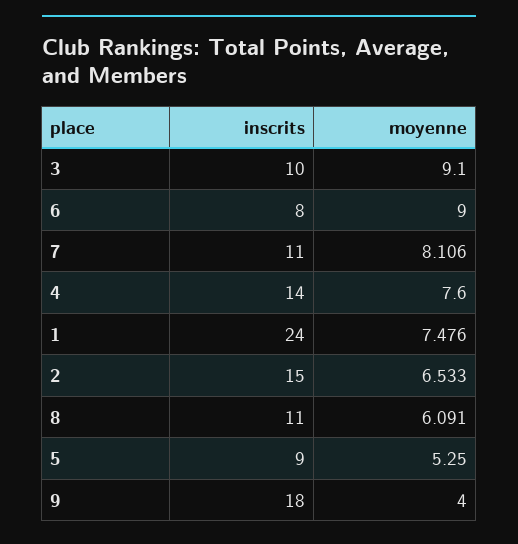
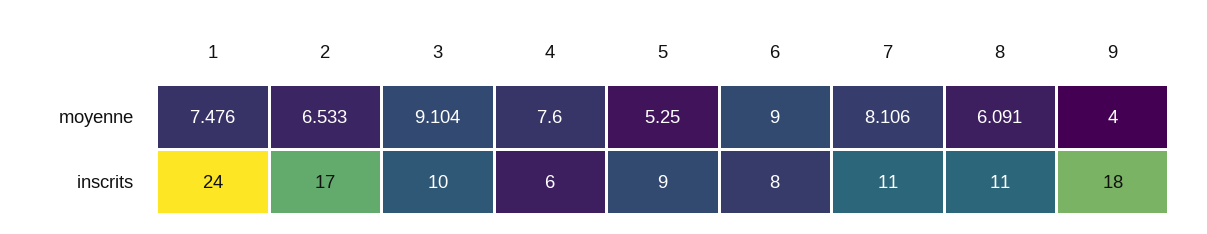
moyenne, 3: 9.1 -> 9.104
inscrits, 4: 14 -> 6
inscrits, 2: 15 -> 17

